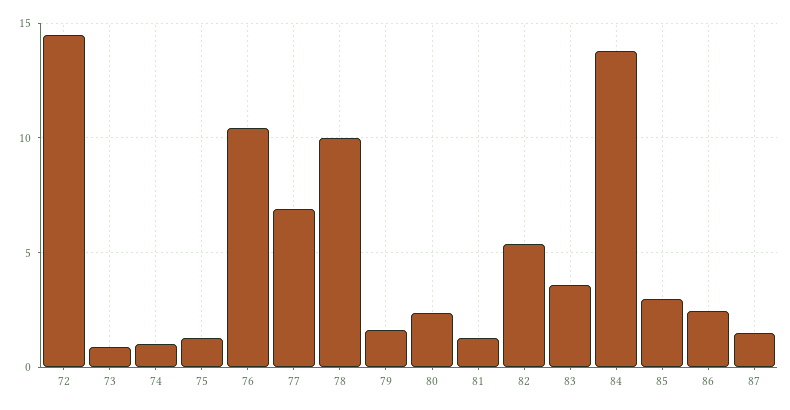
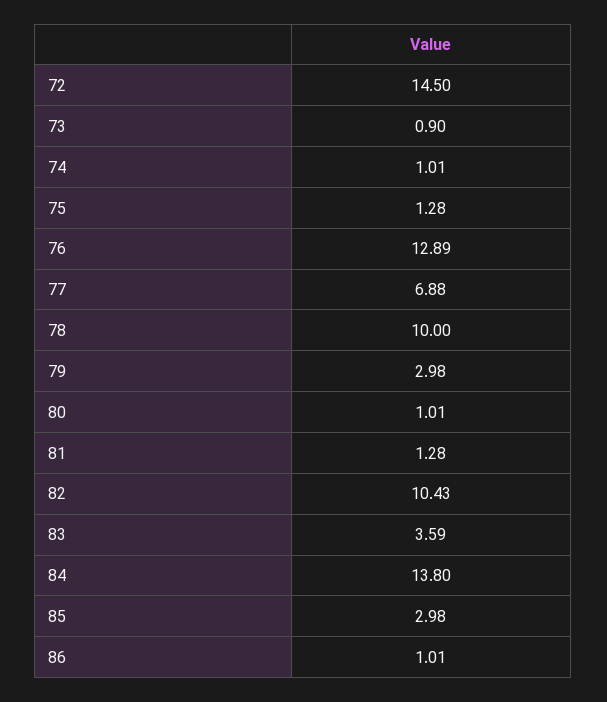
76: 10.5 -> 12.89
79: 1.5 -> 2.98
80: 2.5 -> 1.01
82: 5.5 -> 10.43
86: 2.5 -> 1.01
87: 1.5 -> none

